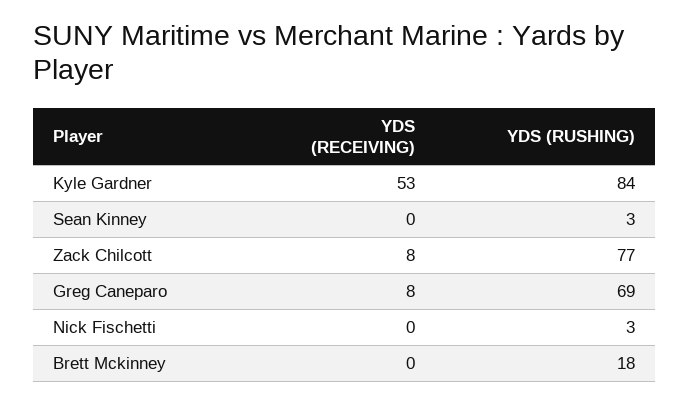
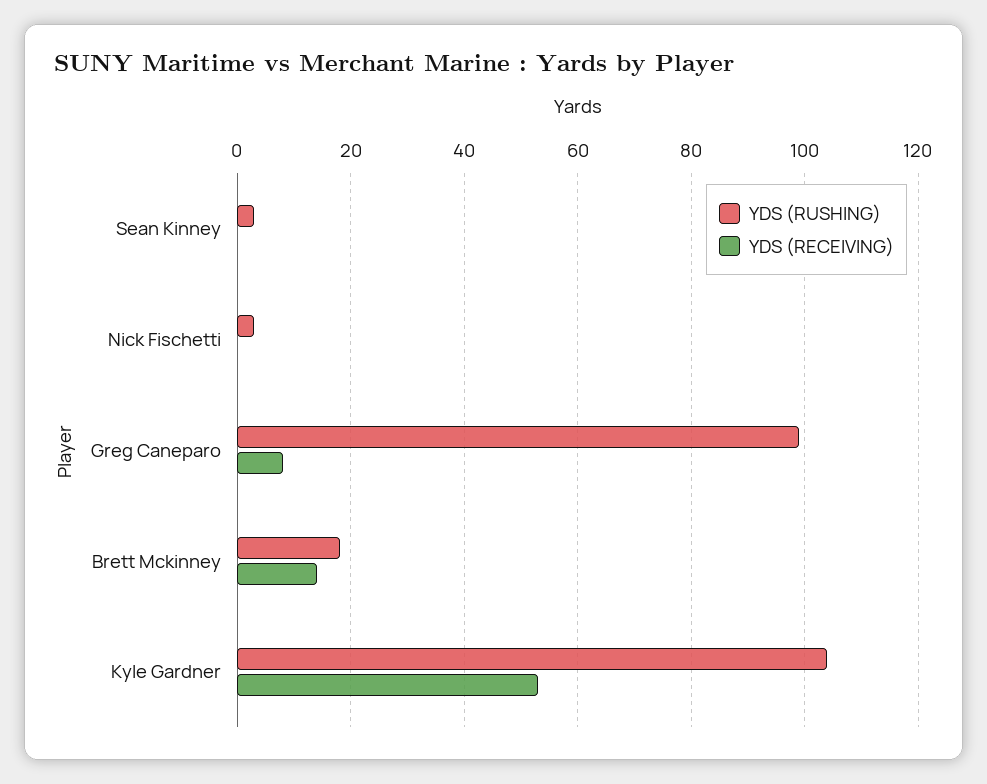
YDS (RUSHING), Kyle Gardner: 84 -> 105
YDS (RECEIVING), Zack Chilcott: 8 -> none
YDS (RUSHING), Zack Chilcott: 77 -> none
YDS (RUSHING), Greg Caneparo: 69 -> 100
YDS (RECEIVING), Brett Mckinney: 0 -> 15

